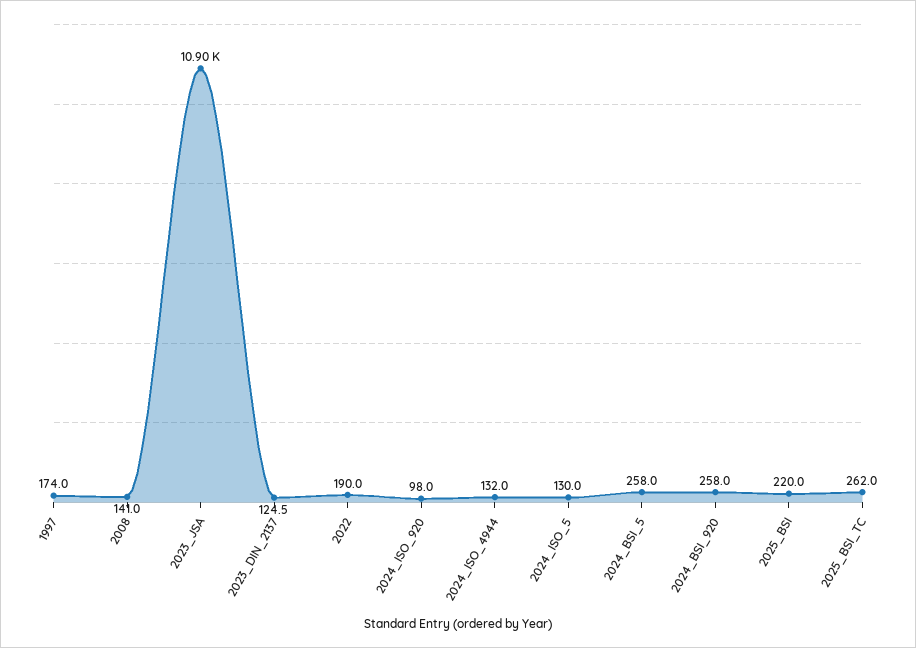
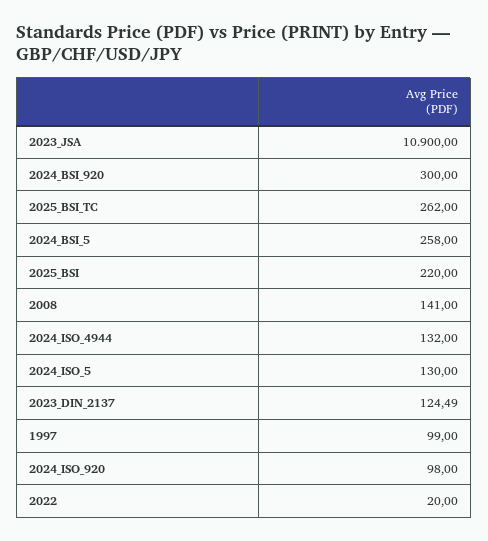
1997: 174 -> 99
2022: 190 -> 20
2024_BSI_920: 258 -> 300

